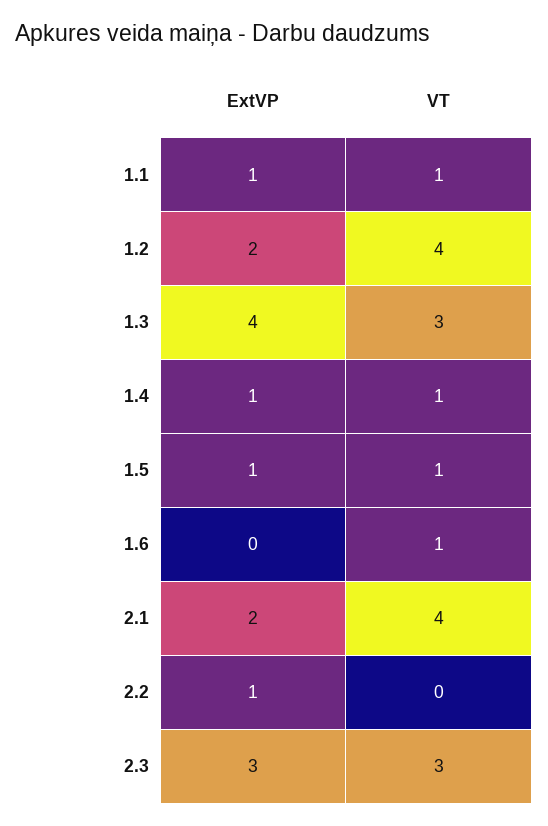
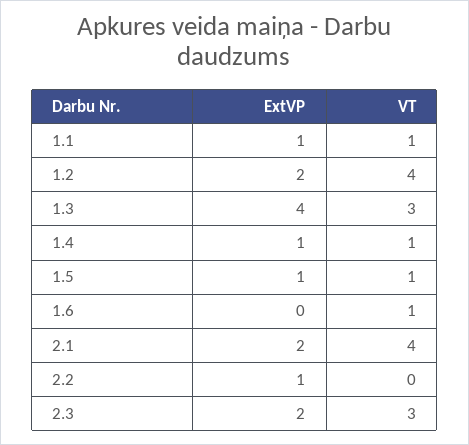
ExtVP, 2.3: 3 -> 2

